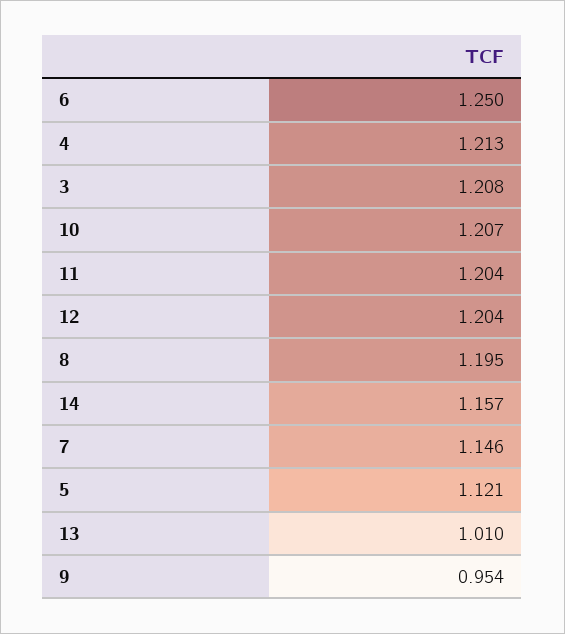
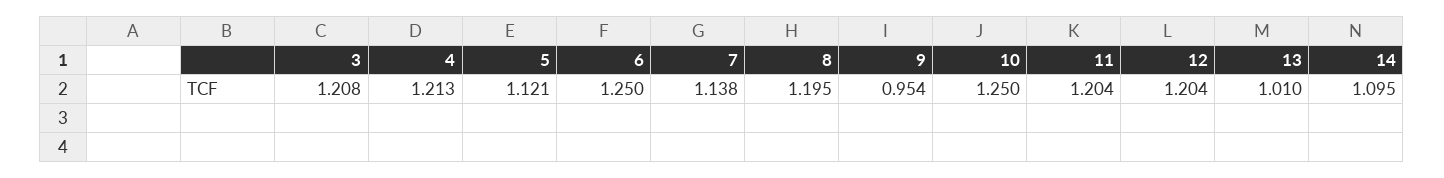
10: 1.207 -> 1.25
14: 1.157 -> 1.095
7: 1.146 -> 1.138

